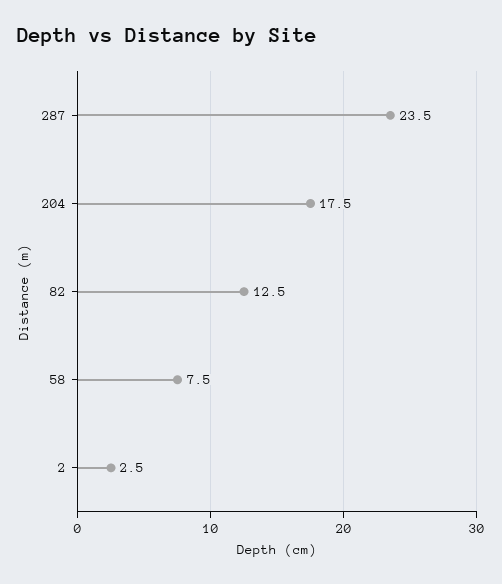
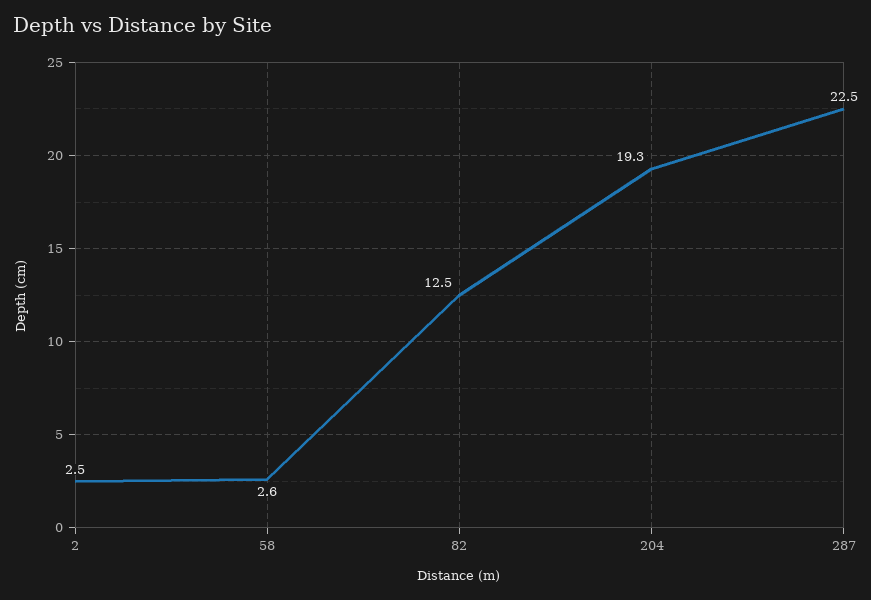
287: 23.5 -> 22.5
204: 17.5 -> 19.3
58: 7.5 -> 2.6

